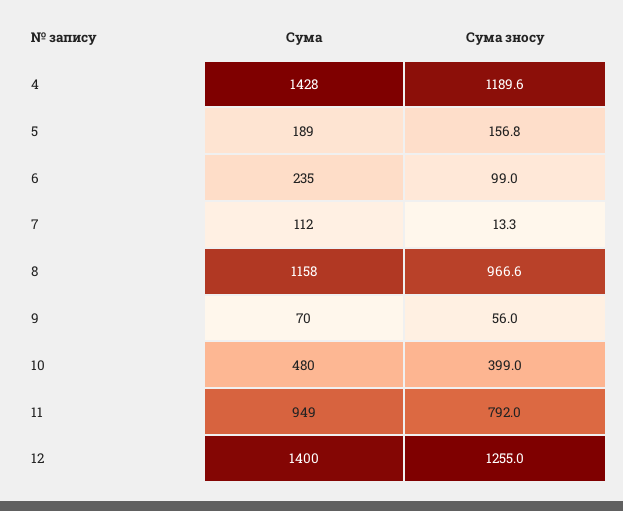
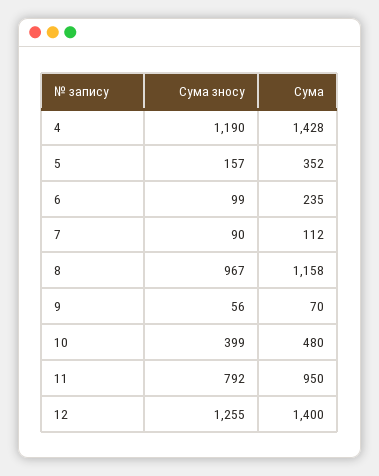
Сума, 5: 189 -> 352
Сума зносу, 7: 13.3 -> 90
Сума, 11: 949 -> 950

